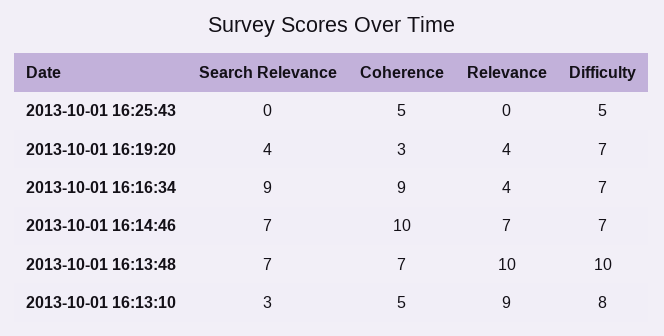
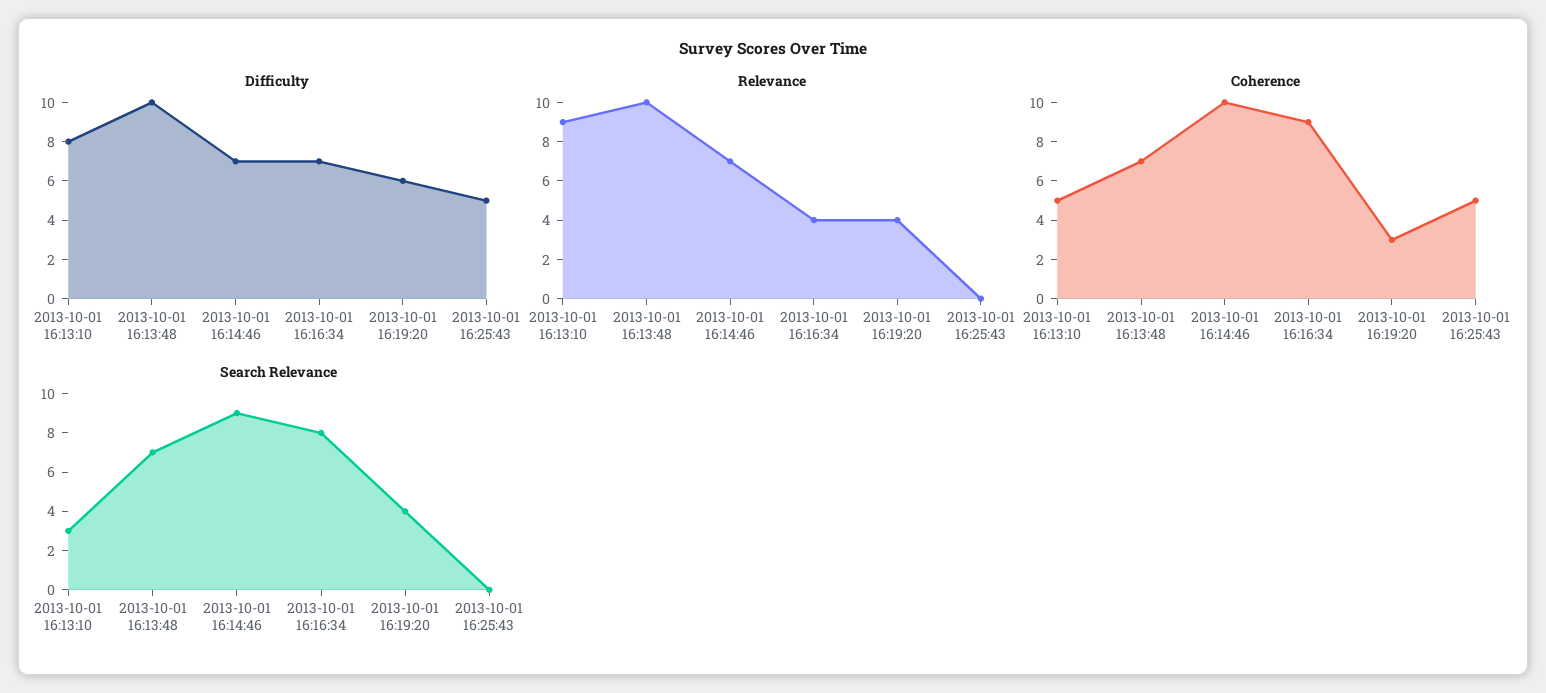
Difficulty, 2013-10-01 16:19:20: 7 -> 6
Search Relevance, 2013-10-01 16:16:34: 9 -> 8
Search Relevance, 2013-10-01 16:14:46: 7 -> 9

